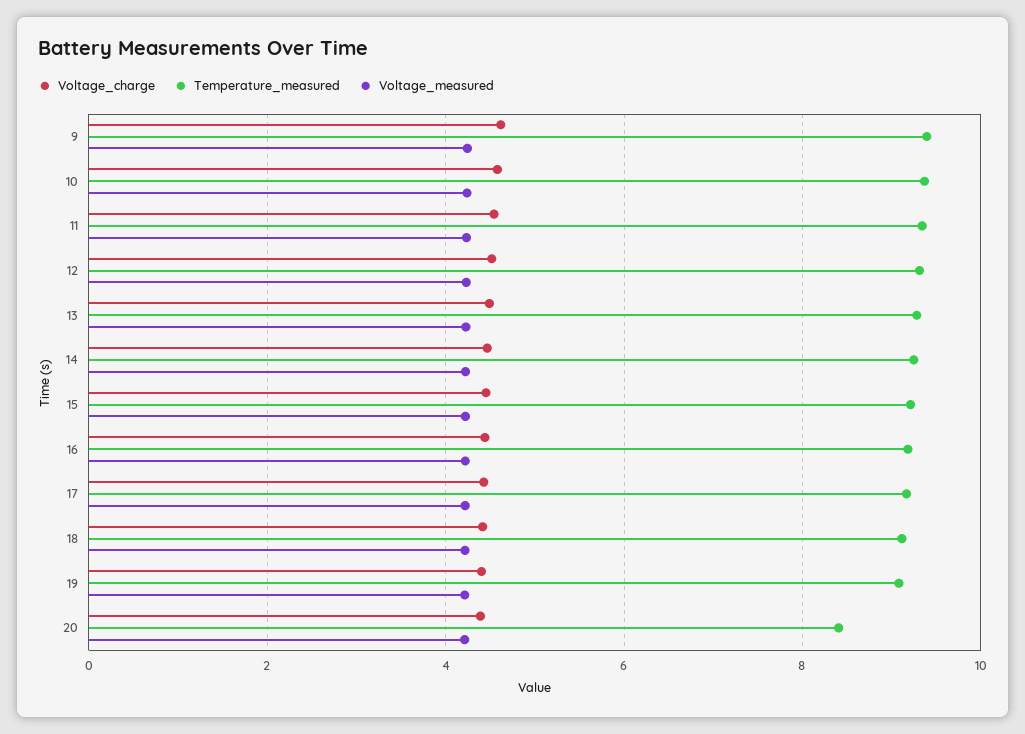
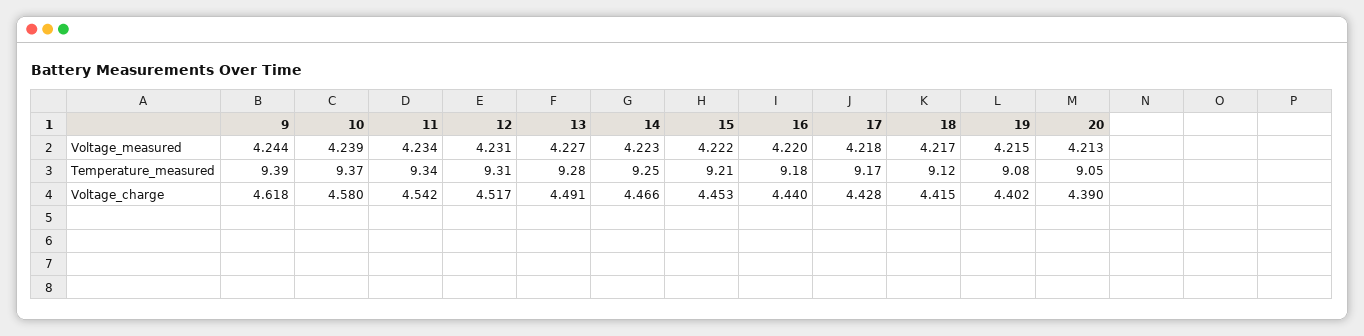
Temperature_measured, 20: 8.4 -> 9.05

